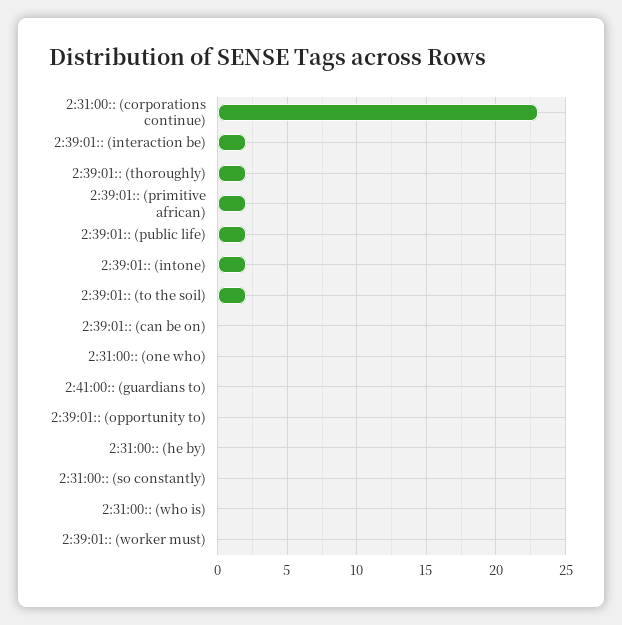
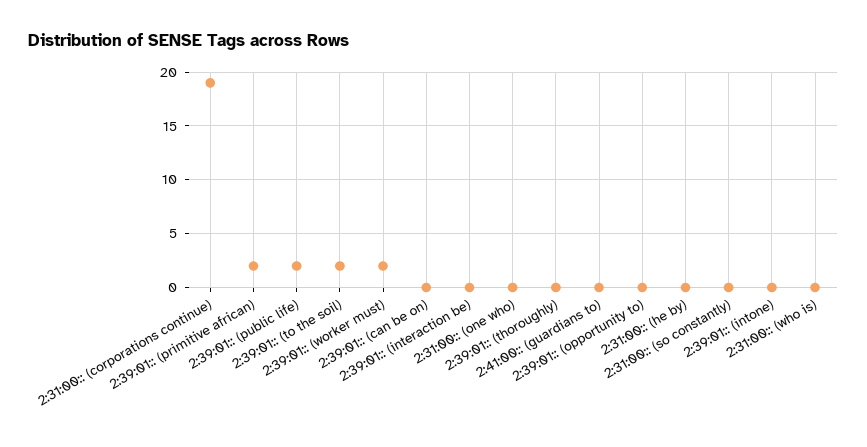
2:31:00:: (corporations continue): 23 -> 19
2:39:01:: (interaction be): 2 -> 0
2:39:01:: (thoroughly): 2 -> 0
2:39:01:: (intone): 2 -> 0
2:39:01:: (worker must): 0 -> 2

